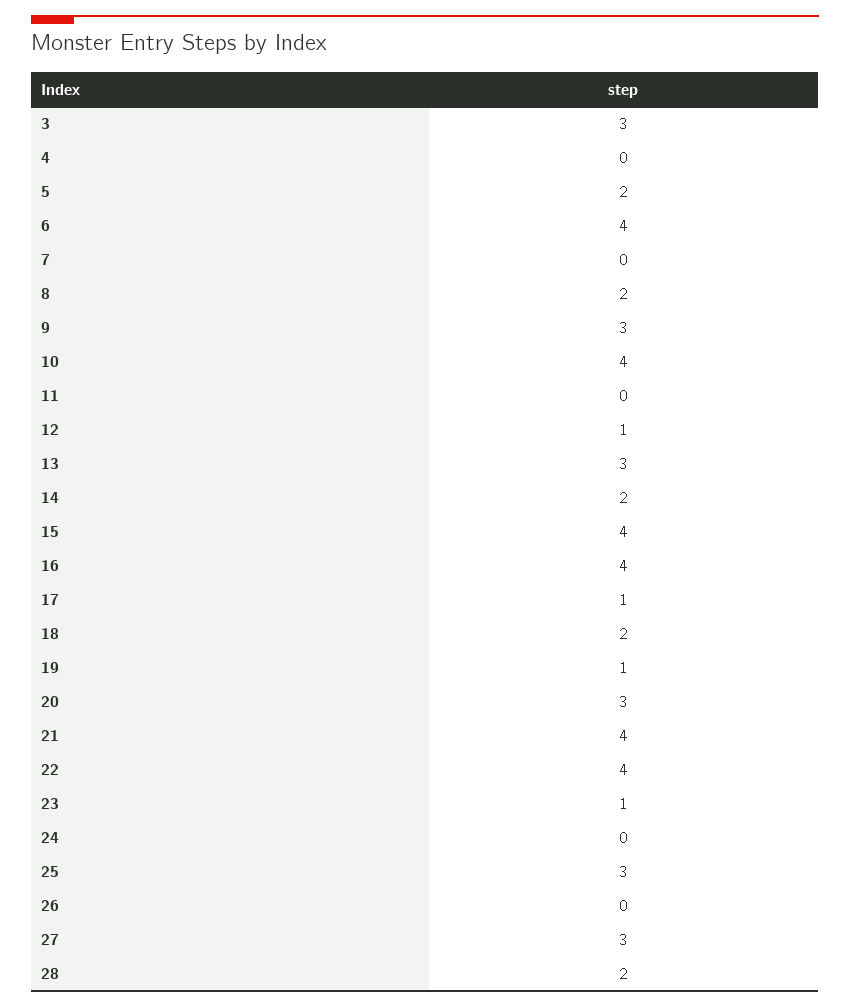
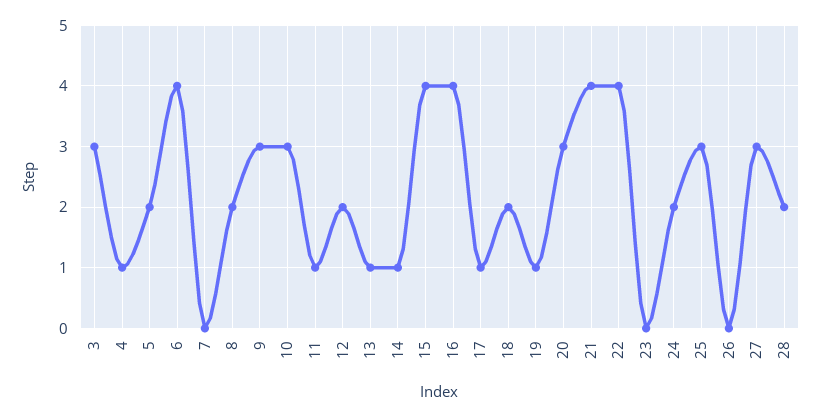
4: 0 -> 1
10: 4 -> 3
11: 0 -> 1
12: 1 -> 2
13: 3 -> 1
14: 2 -> 1
23: 1 -> 0
24: 0 -> 2

